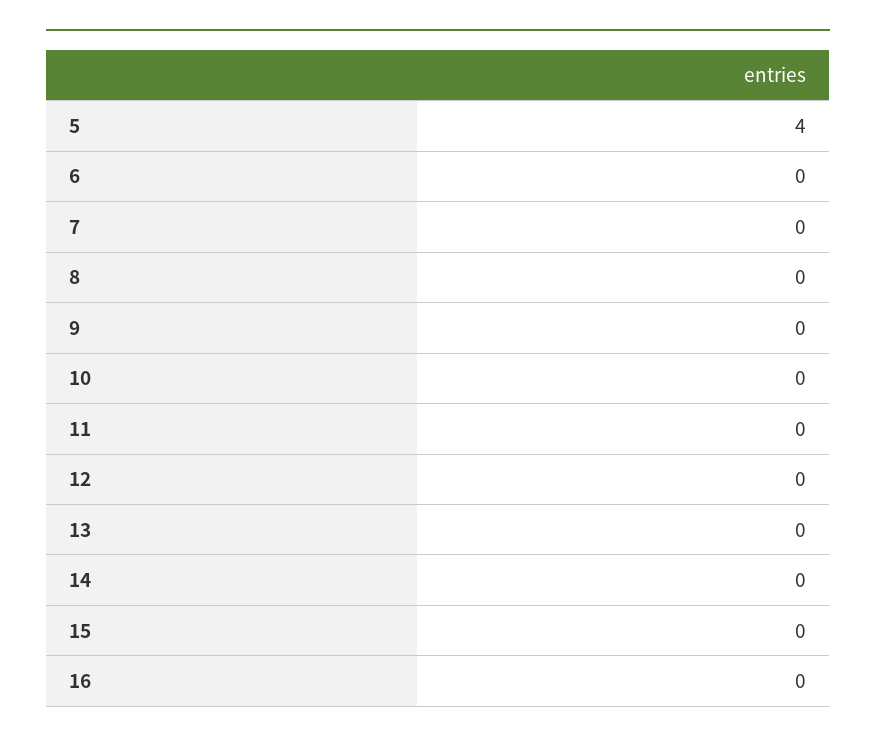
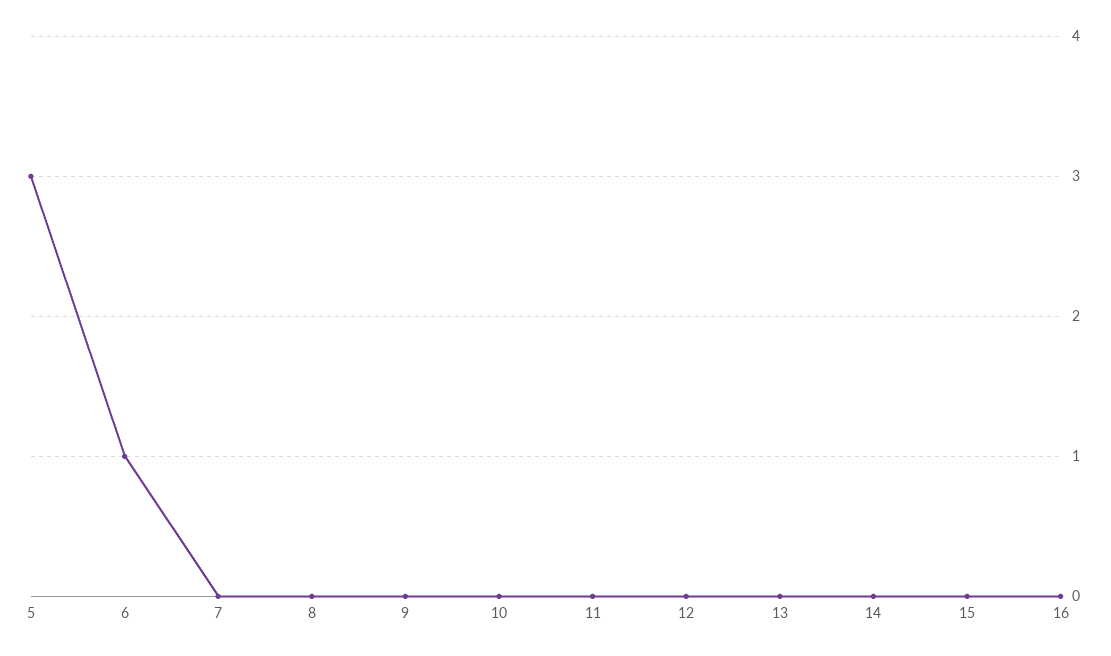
5: 4 -> 3
6: 0 -> 1

